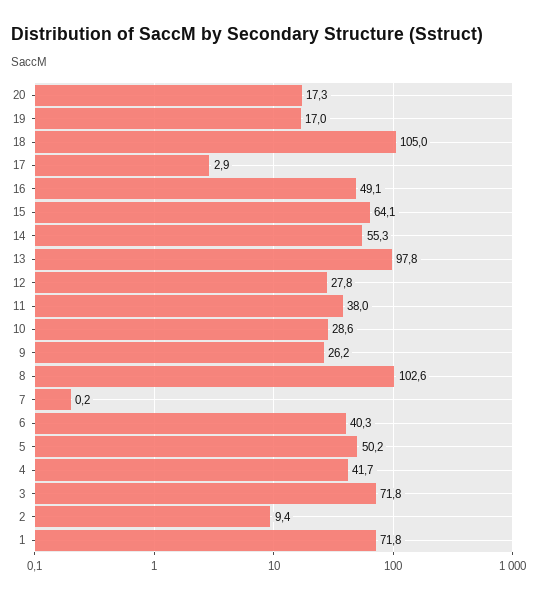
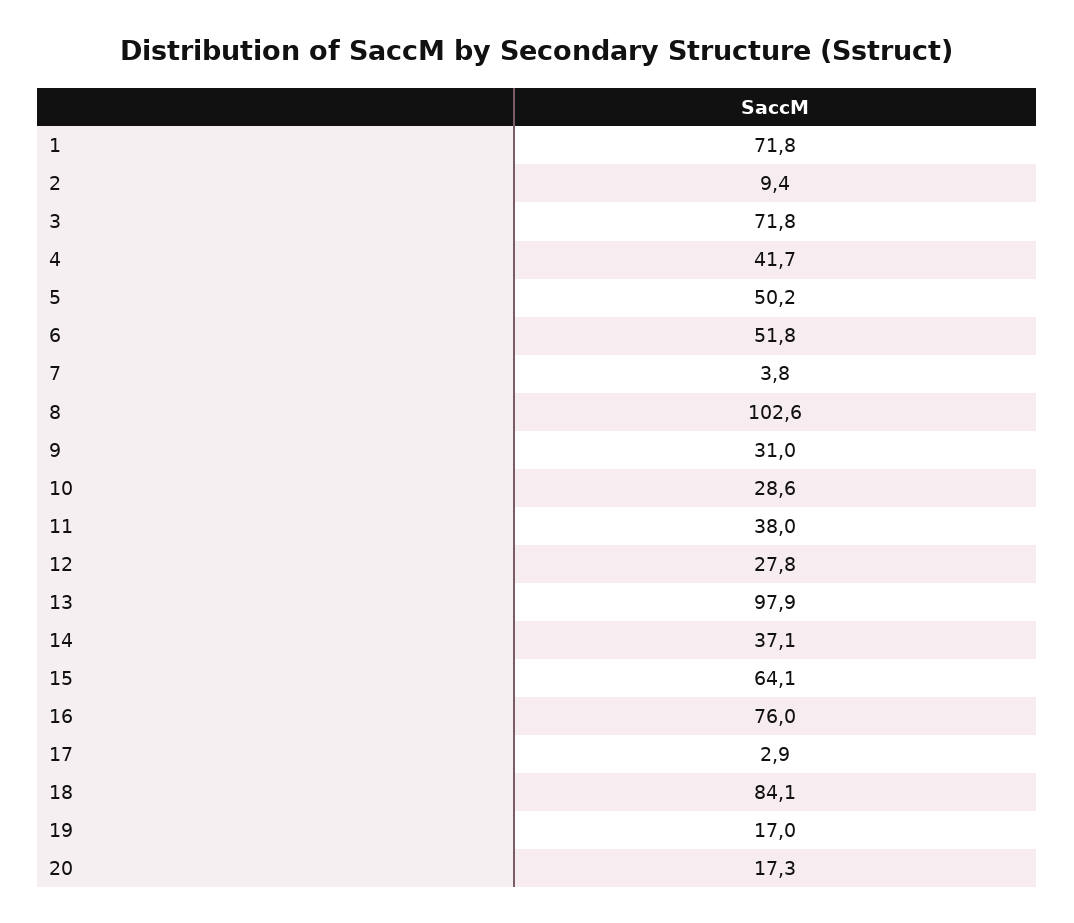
18: 105 -> 84.1
16: 49.1 -> 76
14: 55.3 -> 37.1
13: 97.8 -> 97.9
9: 26.2 -> 31
7: 0.2 -> 3.8
6: 40.3 -> 51.8

